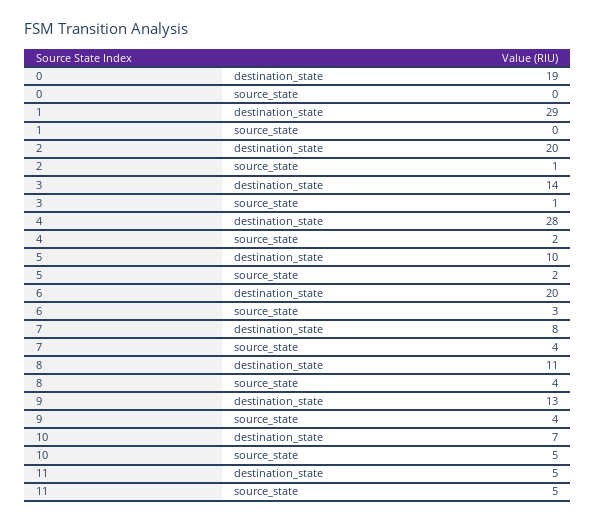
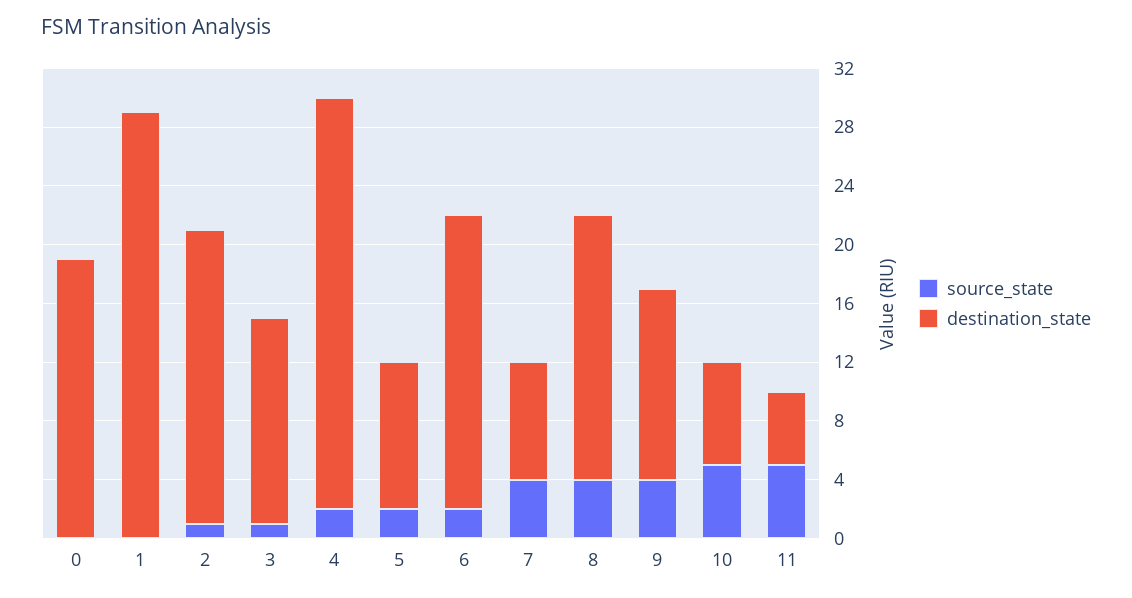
source_state, 6: 3 -> 2
destination_state, 8: 11 -> 18

